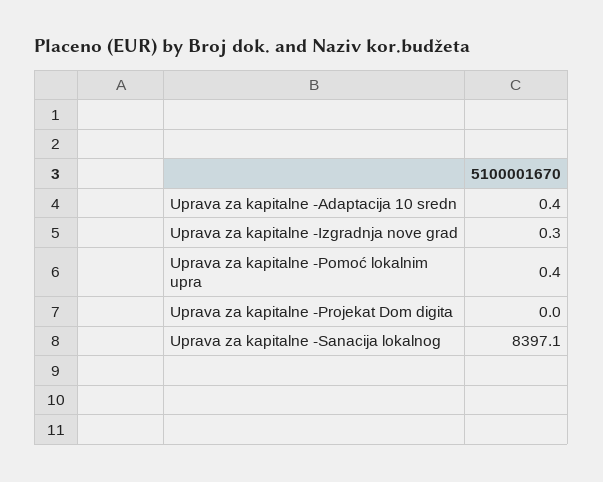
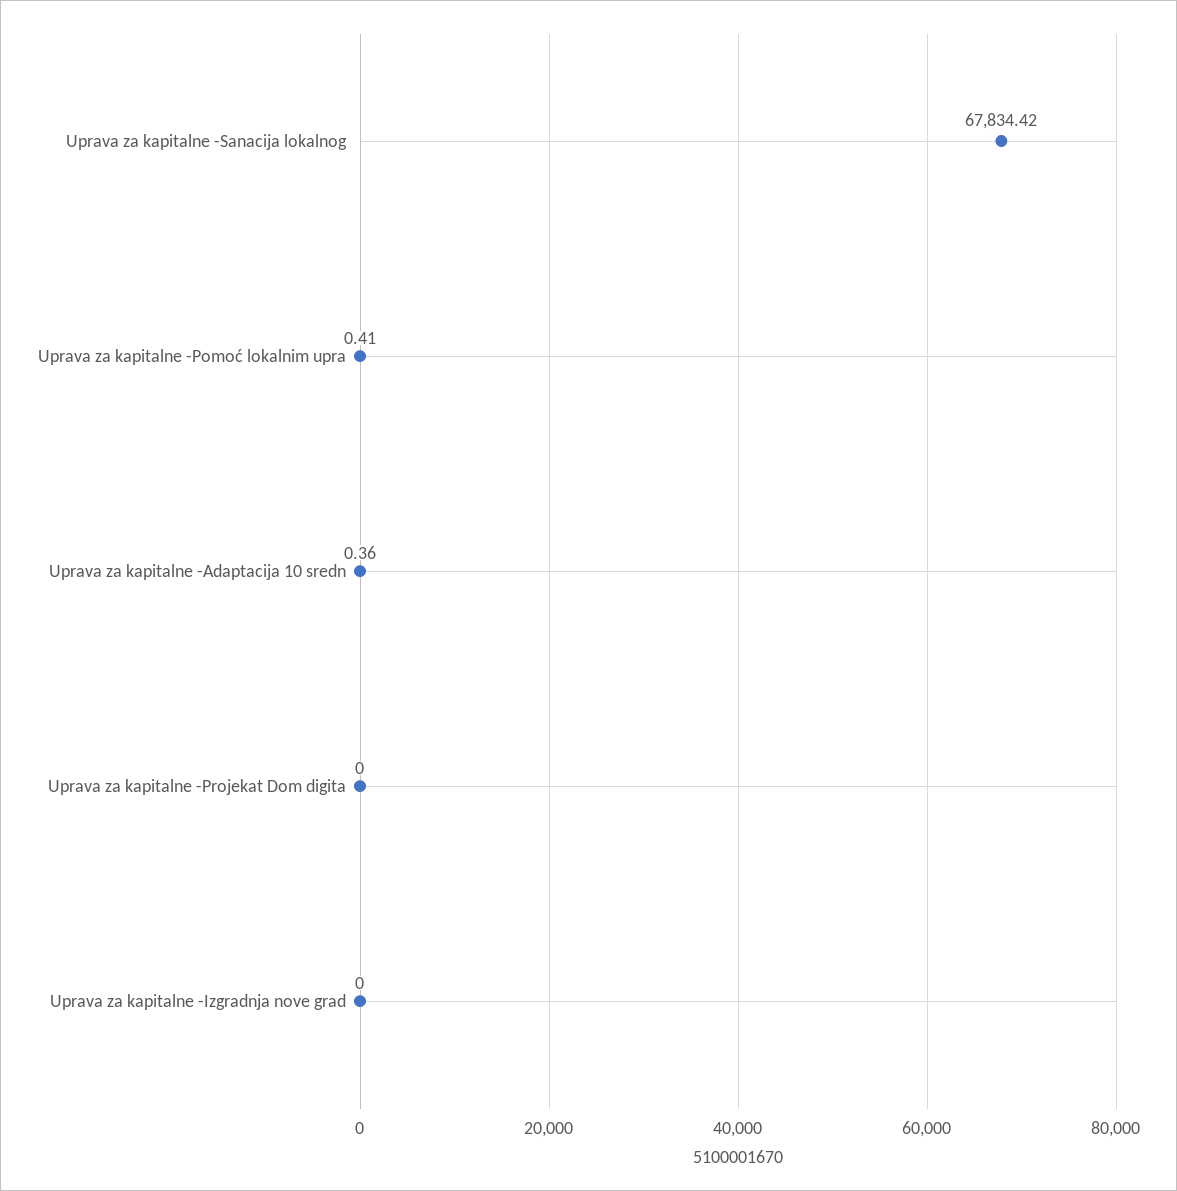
Uprava za kapitalne -Izgradnja nove grad: 0.3 -> 0
Uprava za kapitalne -Sanacija lokalnog: 8397.1 -> 67834.42

